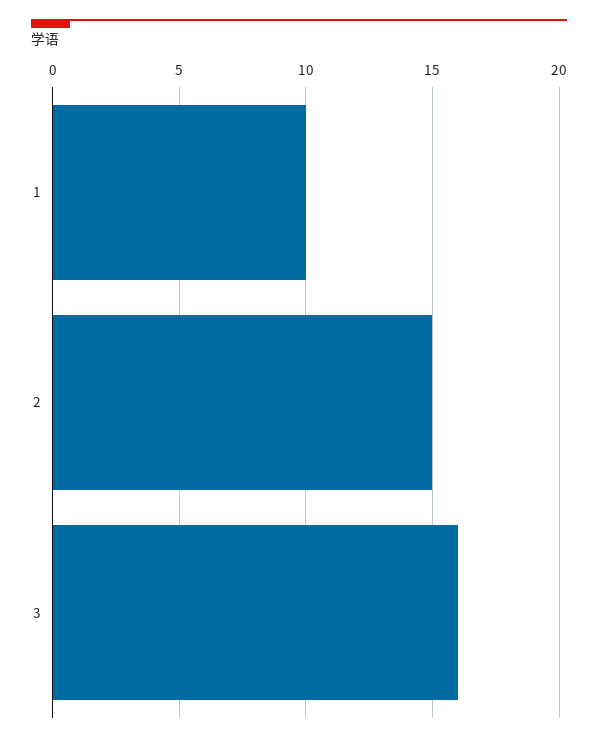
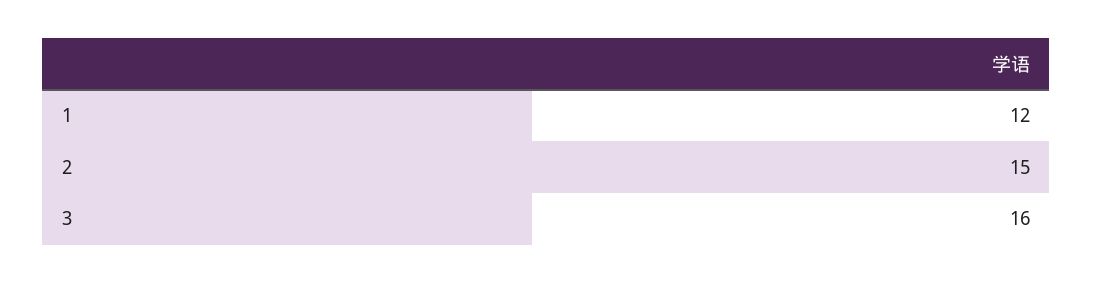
1: 10 -> 12

